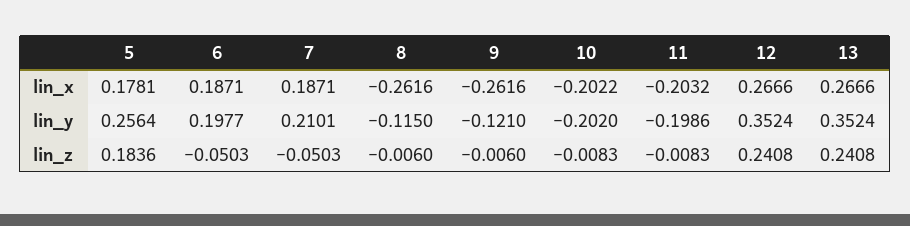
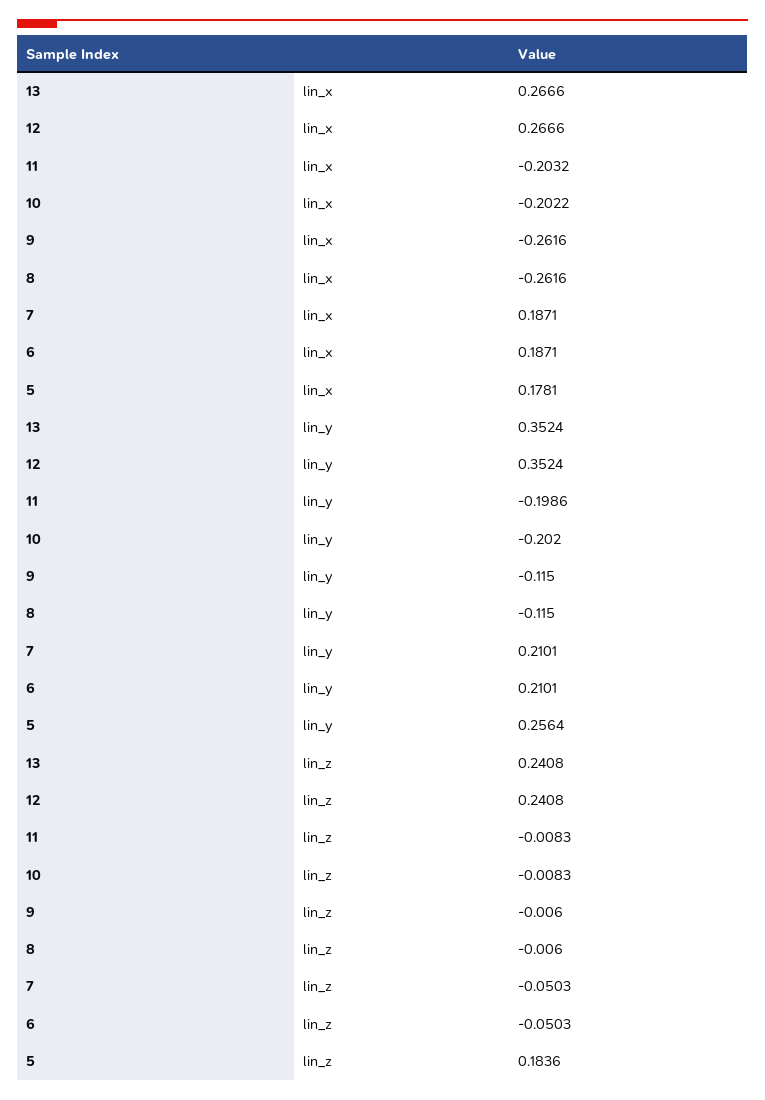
6, lin_y: 0.1977 -> 0.2101
9, lin_y: -0.121 -> -0.115

